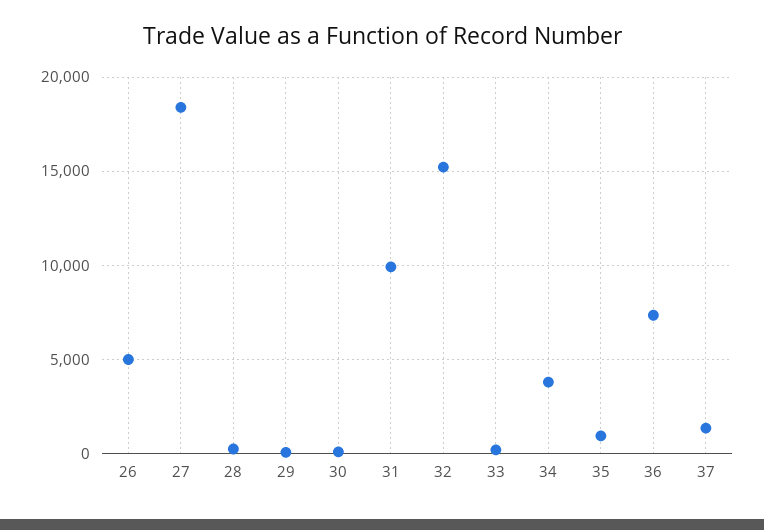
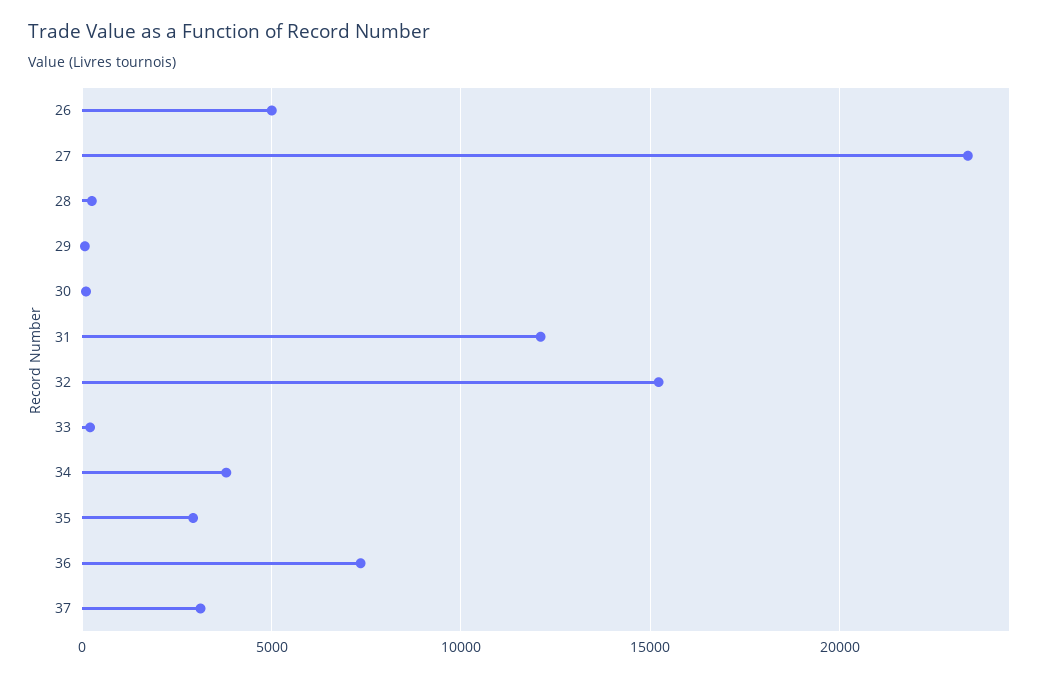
27: 18500 -> 23500
31: 10000 -> 12000
35: 1000 -> 3000
37: 1500 -> 3000

